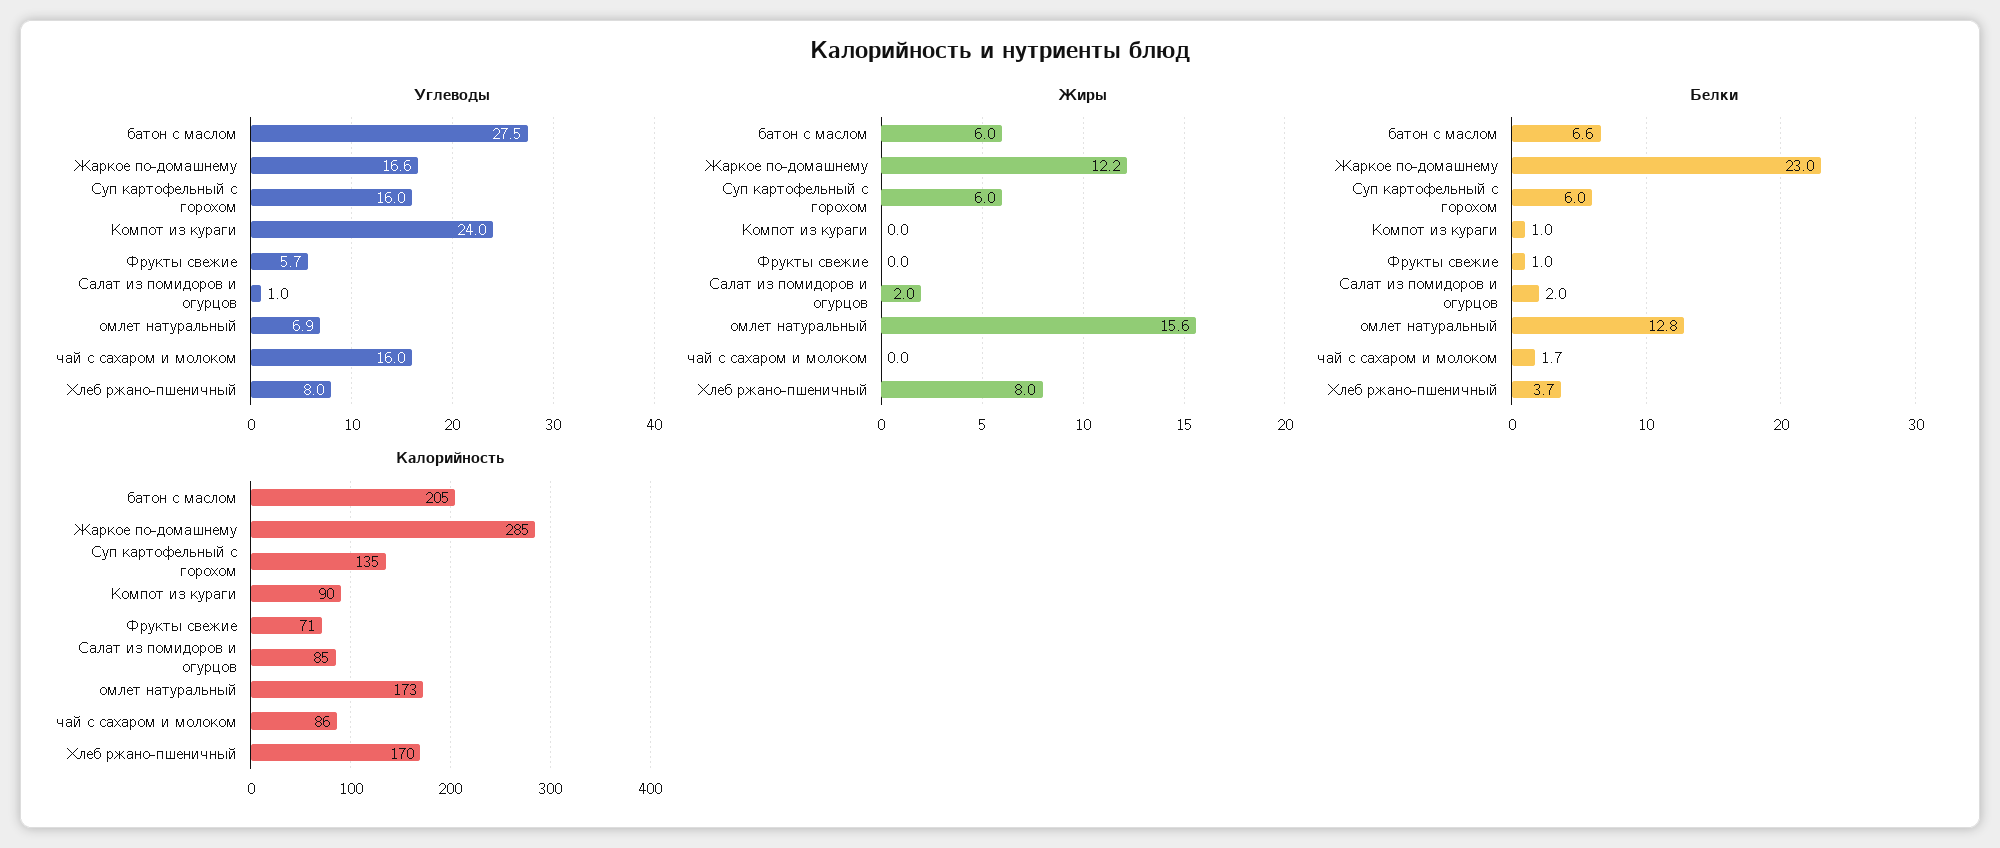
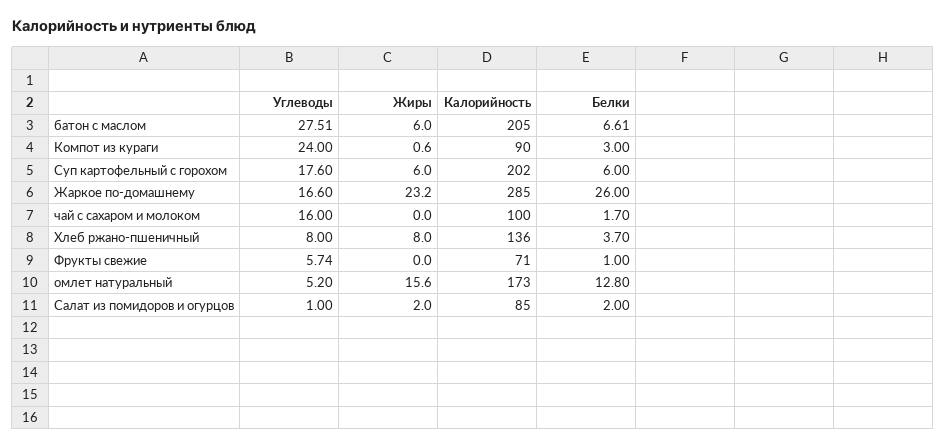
Углеводы, Суп картофельный с горохом: 16 -> 17.6
Углеводы, омлет натуральный: 6.9 -> 5.2
Жиры, Жаркое по-домашнему: 12.2 -> 23.2
Жиры, Компот из кураги: 0 -> 0.6
Белки, Жаркое по-домашнему: 23 -> 26
Белки, Компот из кураги: 1 -> 3
Калорийность, Суп картофельный с горохом: 135 -> 202
Калорийность, чай с сахаром и молоком: 86 -> 100
Калорийность, Хлеб ржано-пшеничный: 170 -> 136

